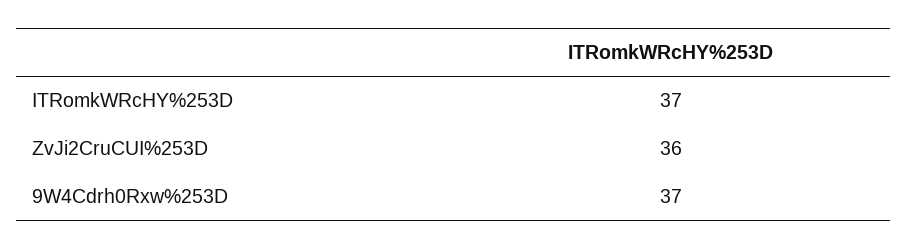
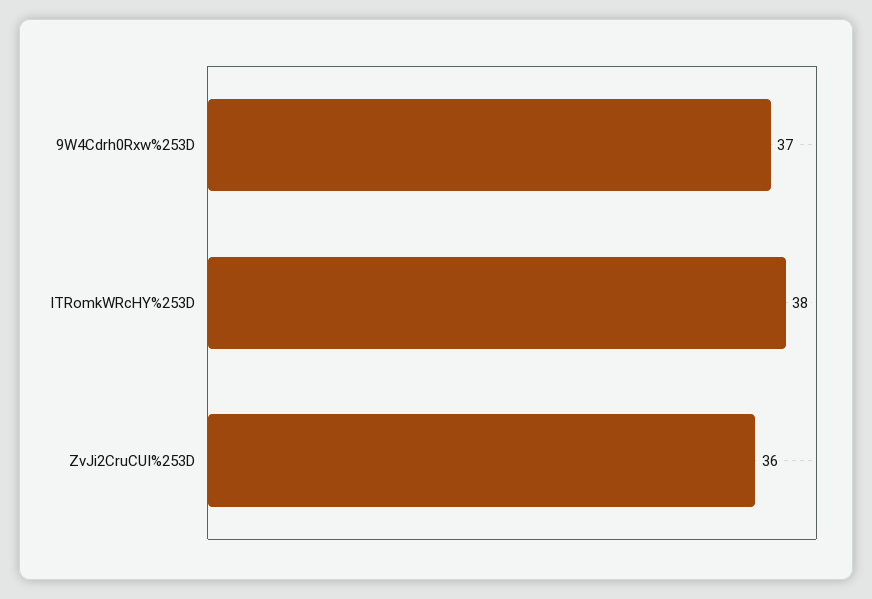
ITRomkWRcHY%253D: 37 -> 38

